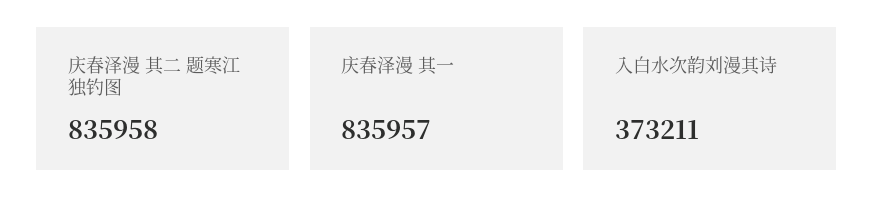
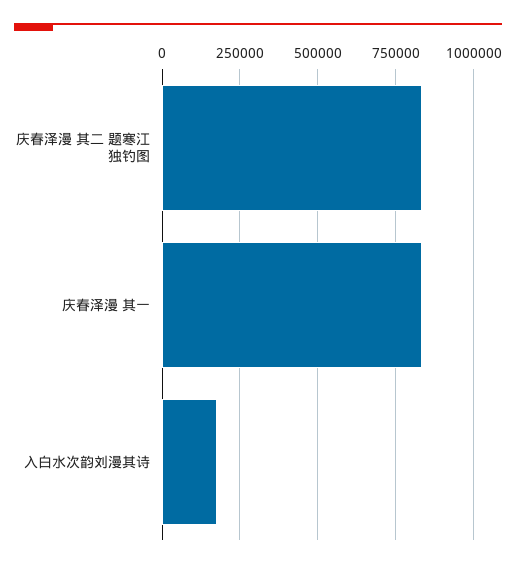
入白水次韵刘漫其诗: 373211 -> 175000

